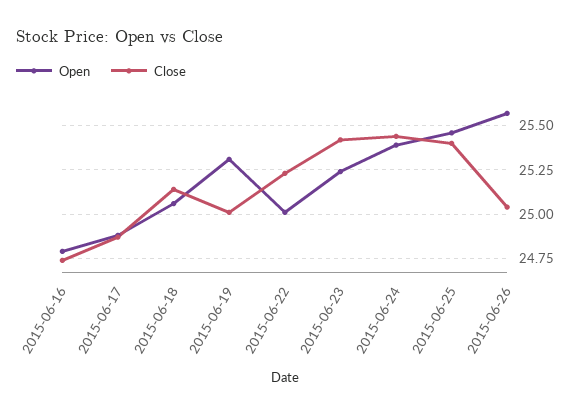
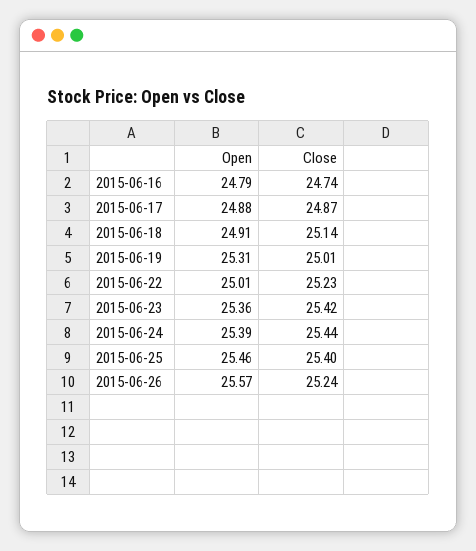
Open, 2015-06-18: 25.05 -> 24.91
Open, 2015-06-23: 25.25 -> 25.36
Close, 2015-06-26: 25.05 -> 25.24

